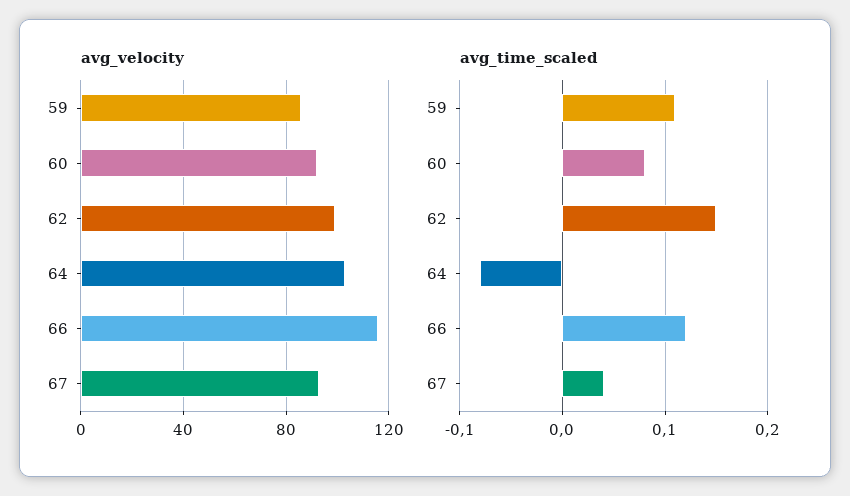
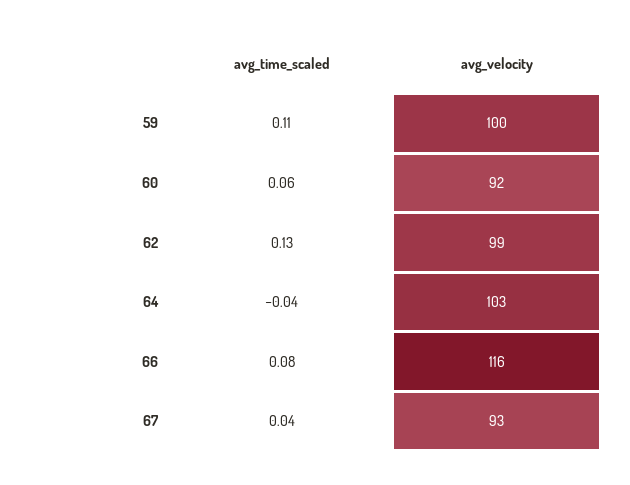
avg_velocity, 59: 85 -> 100
avg_time_scaled, 60: 0.08 -> 0.06
avg_time_scaled, 62: 0.15 -> 0.13
avg_time_scaled, 64: -0.08 -> -0.04
avg_time_scaled, 66: 0.12 -> 0.08

